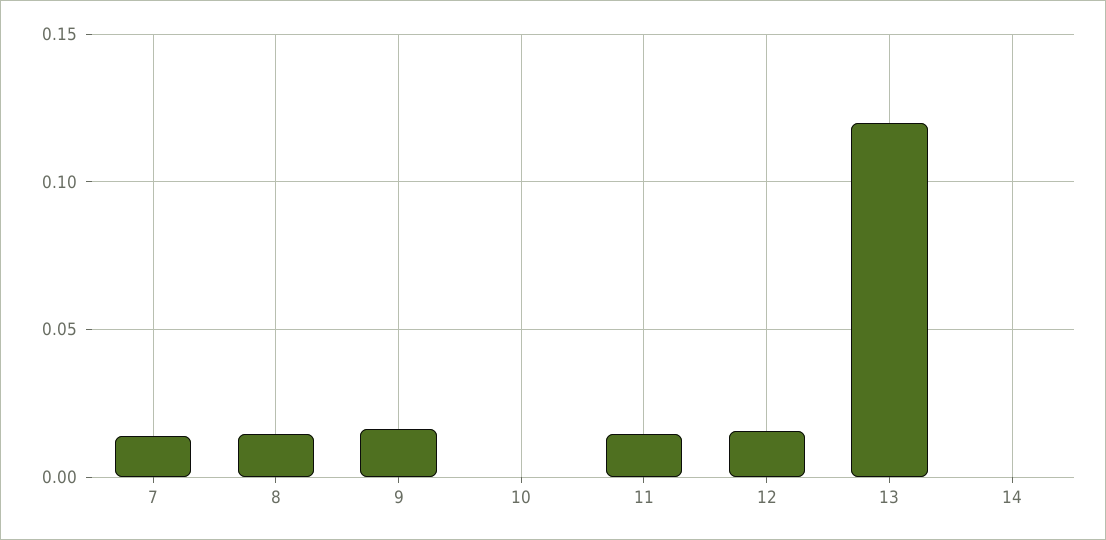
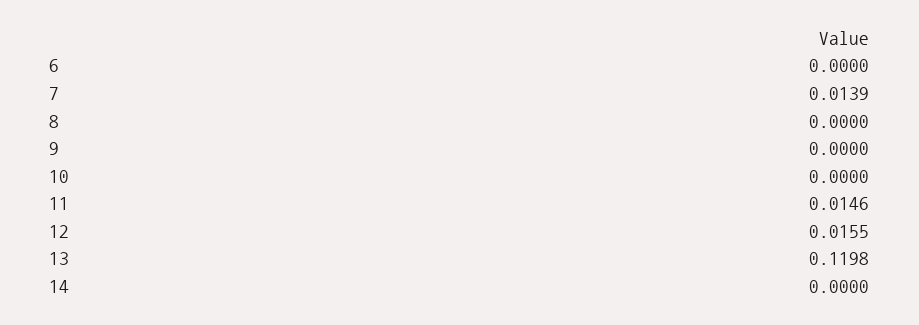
8: 0.015 -> 0
9: 0.015 -> 0
6: none -> 0

